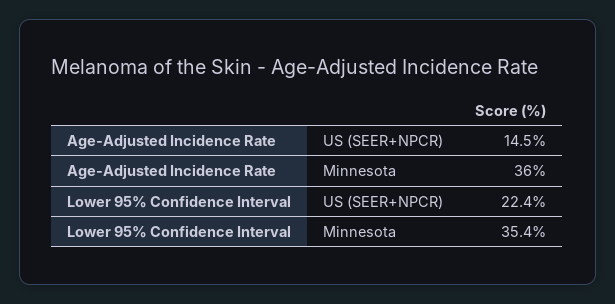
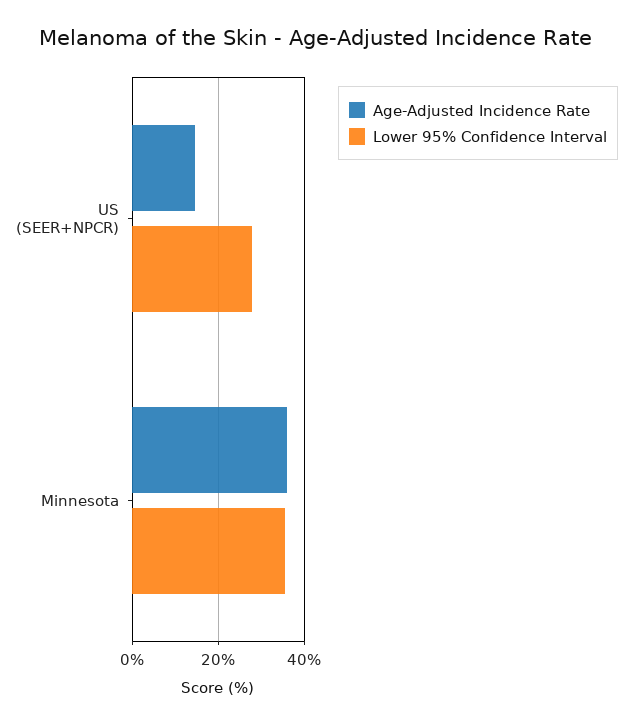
Lower 95% Confidence Interval, US (SEER+NPCR): 22.4 -> 28

